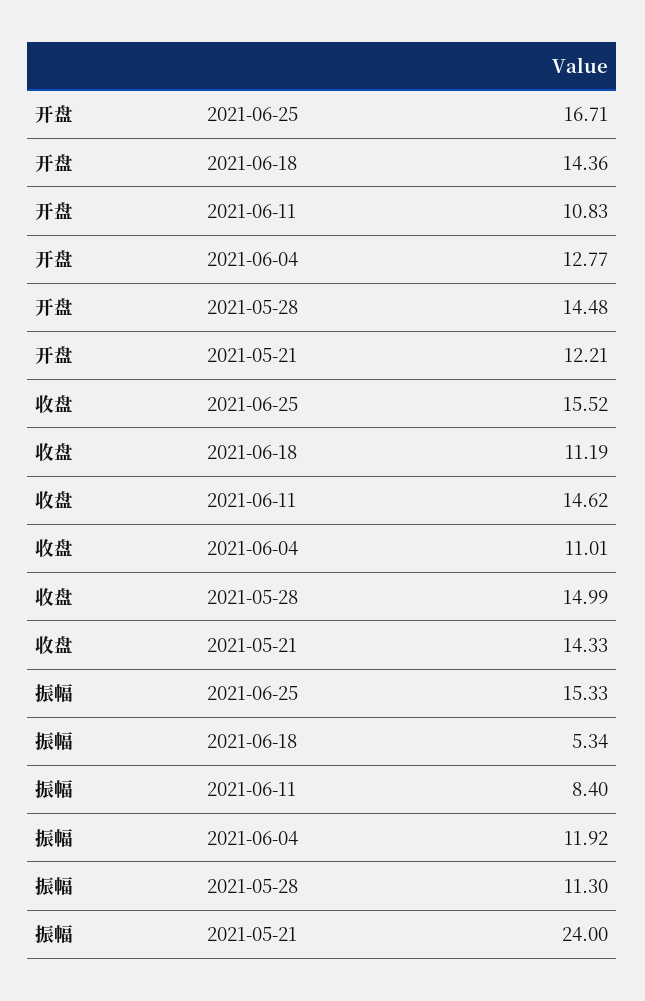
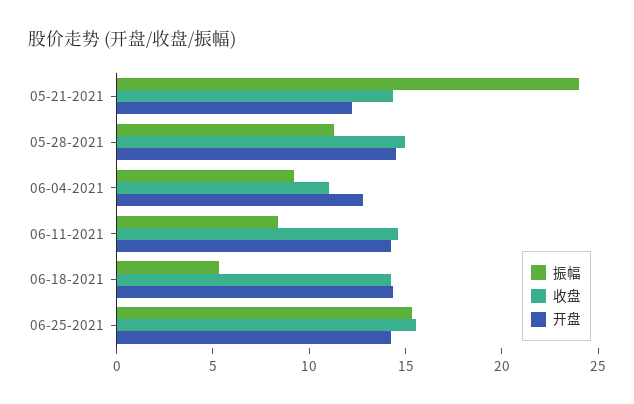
开盘, 2021-06-25: 16.71 -> 14
开盘, 2021-06-11: 10.83 -> 14
收盘, 2021-06-18: 11.19 -> 14
振幅, 2021-06-04: 11.92 -> 9

